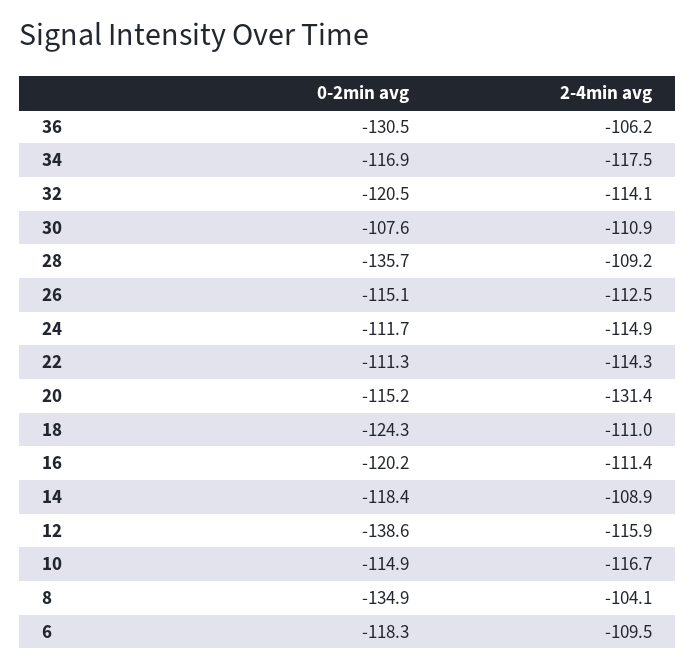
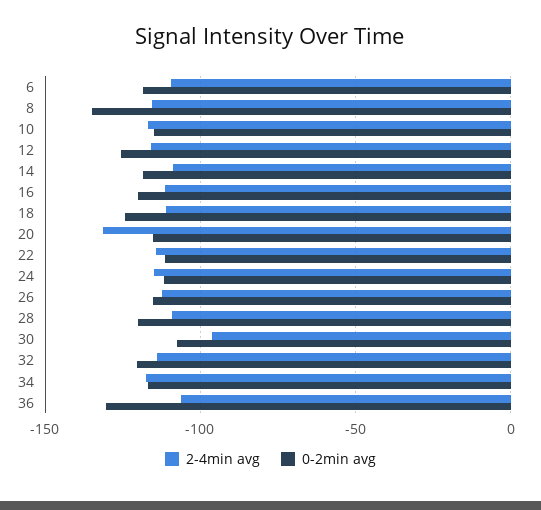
2-4min avg, 30: -110.9 -> -95
0-2min avg, 28: -135.7 -> -120
0-2min avg, 12: -138.6 -> -125
2-4min avg, 8: -104.1 -> -115

